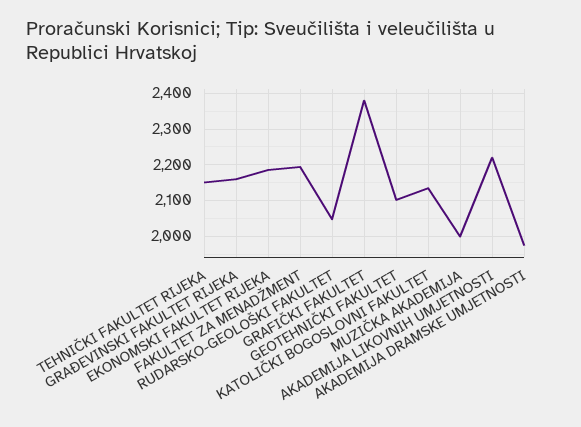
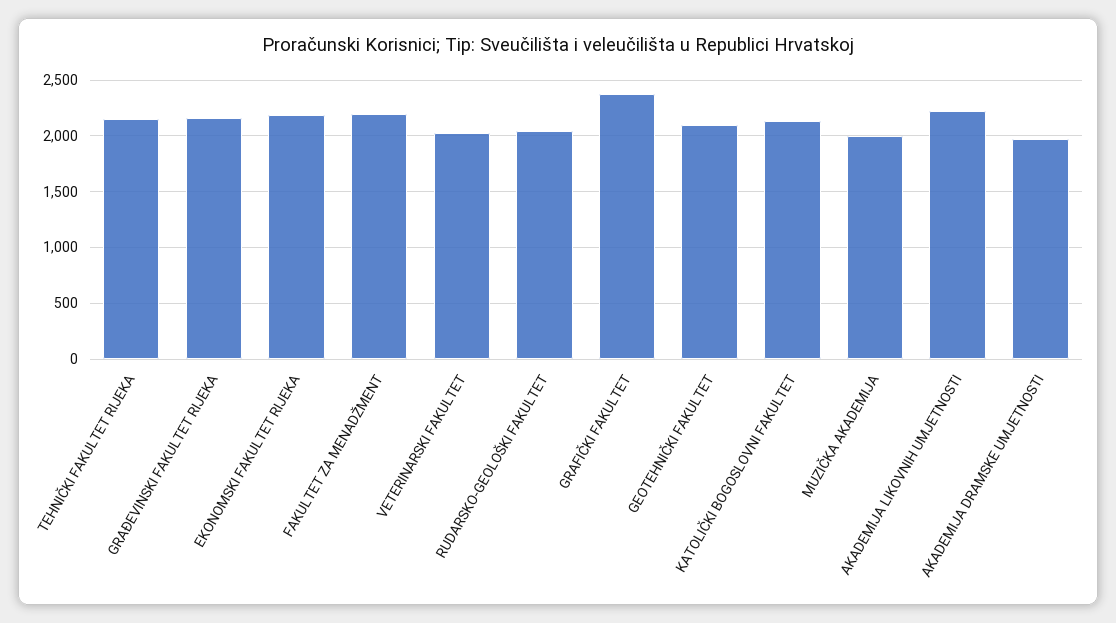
VETERINARSKI FAKULTET: none -> 2000

